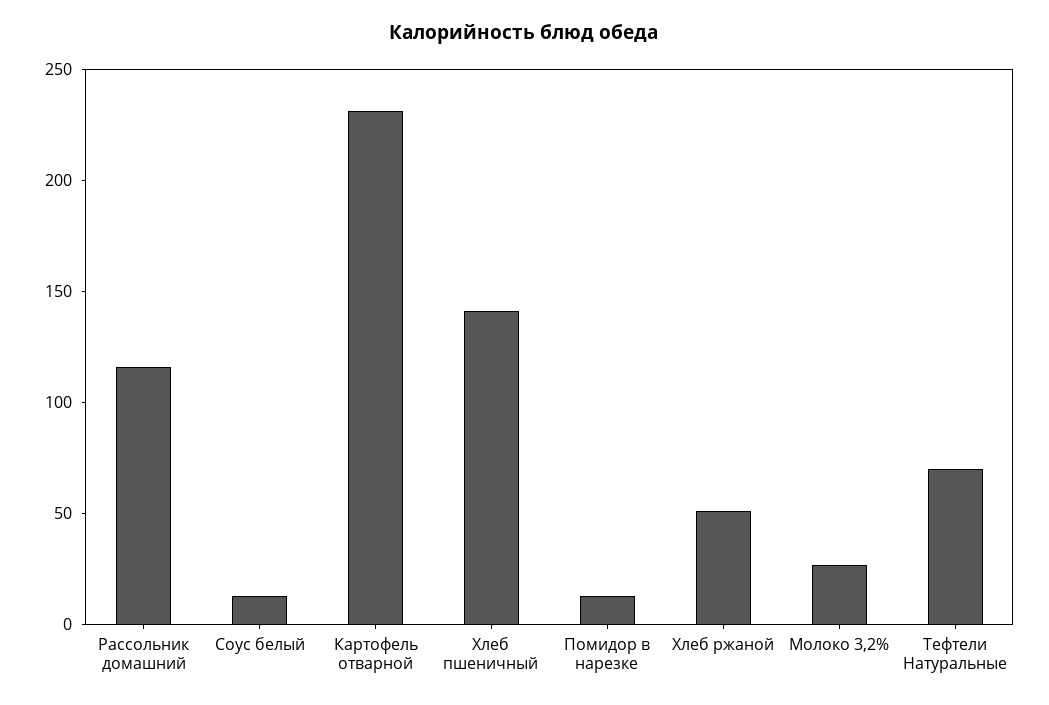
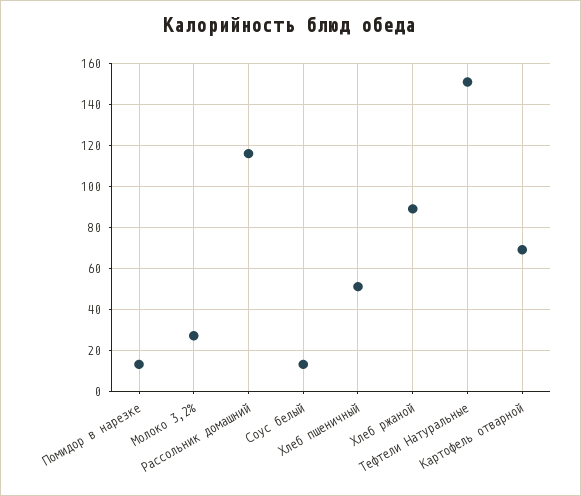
Картофель отварной: 230 -> 70
Хлеб пшеничный: 140 -> 50
Хлеб ржаной: 50 -> 90
Тефтели Натуральные: 70 -> 150

